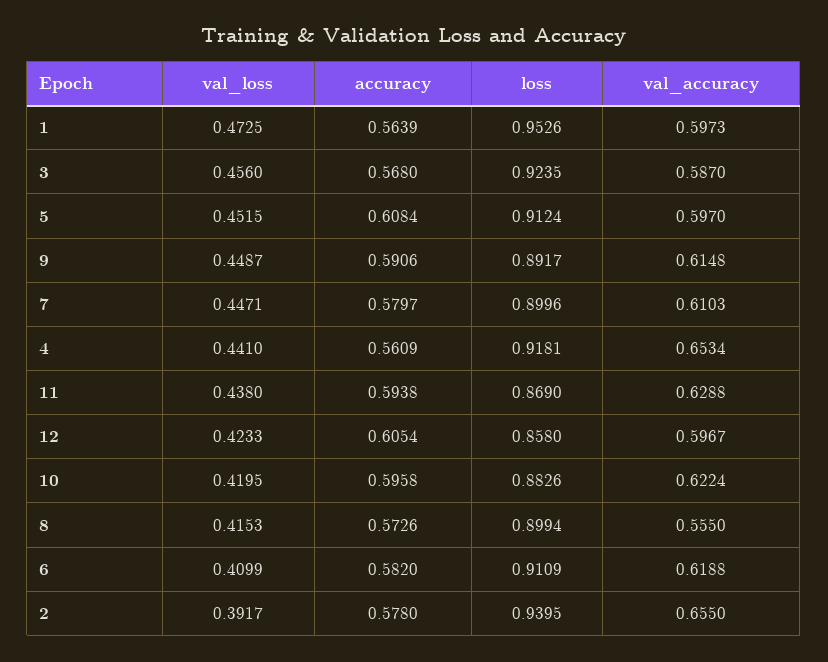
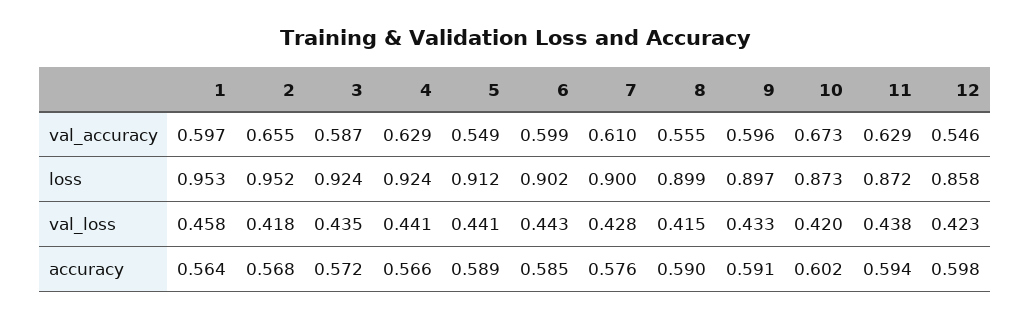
val_loss, 1: 0.4725 -> 0.458
val_loss, 3: 0.456 -> 0.435
accuracy, 3: 0.568 -> 0.572
val_loss, 5: 0.4515 -> 0.441
accuracy, 5: 0.6084 -> 0.589
val_accuracy, 5: 0.597 -> 0.549
val_loss, 9: 0.4487 -> 0.433
loss, 9: 0.8917 -> 0.897
val_accuracy, 9: 0.6148 -> 0.596
val_loss, 7: 0.4471 -> 0.428
accuracy, 7: 0.5797 -> 0.576
accuracy, 4: 0.5609 -> 0.566
loss, 4: 0.9181 -> 0.924
val_accuracy, 4: 0.6534 -> 0.629
loss, 11: 0.869 -> 0.872
accuracy, 12: 0.6054 -> 0.598
val_accuracy, 12: 0.5967 -> 0.546
accuracy, 10: 0.5958 -> 0.602
loss, 10: 0.8826 -> 0.873
val_accuracy, 10: 0.6224 -> 0.673
accuracy, 8: 0.5726 -> 0.59
val_loss, 6: 0.4099 -> 0.443
accuracy, 6: 0.582 -> 0.585
loss, 6: 0.9109 -> 0.902
val_accuracy, 6: 0.6188 -> 0.599
val_loss, 2: 0.3917 -> 0.418
accuracy, 2: 0.578 -> 0.568
loss, 2: 0.9395 -> 0.952

